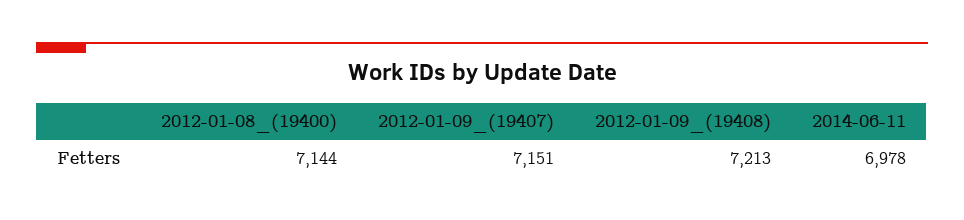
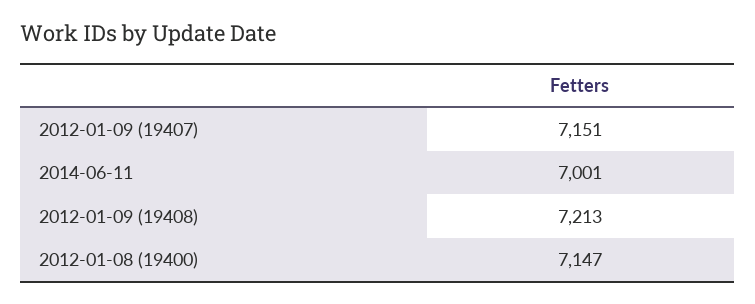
2012-01-08_(19400): 7144 -> 7147
2014-06-11: 6978 -> 7001

